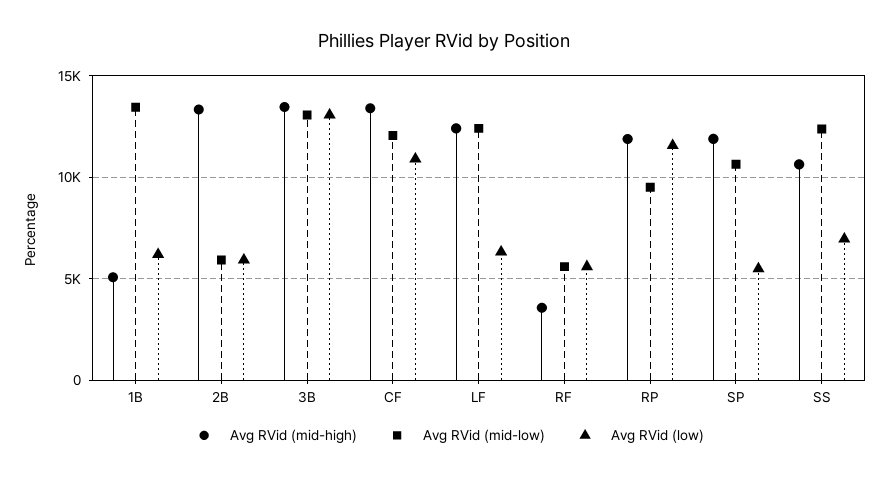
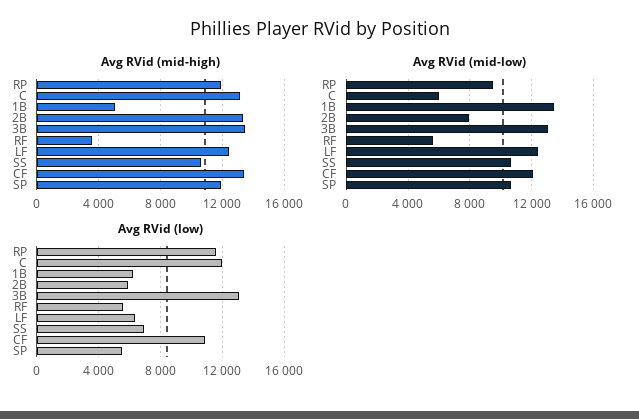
Avg RVid (mid-low), 2B: 6000 -> 8000
Avg RVid (mid-low), SS: 12500 -> 10500
Avg RVid (mid-high), C: none -> 13000
Avg RVid (mid-low), C: none -> 6000
Avg RVid (low), C: none -> 12000

